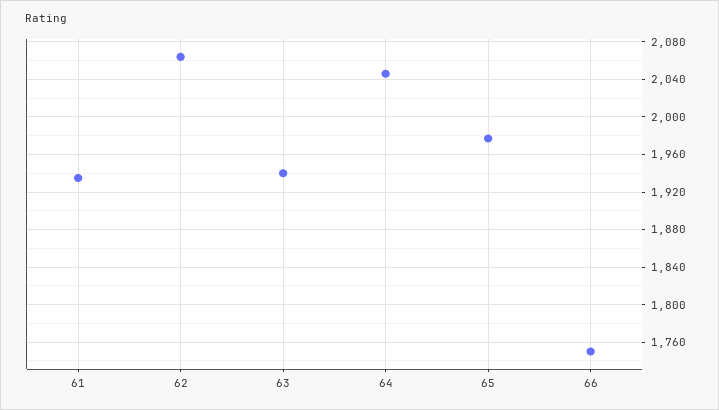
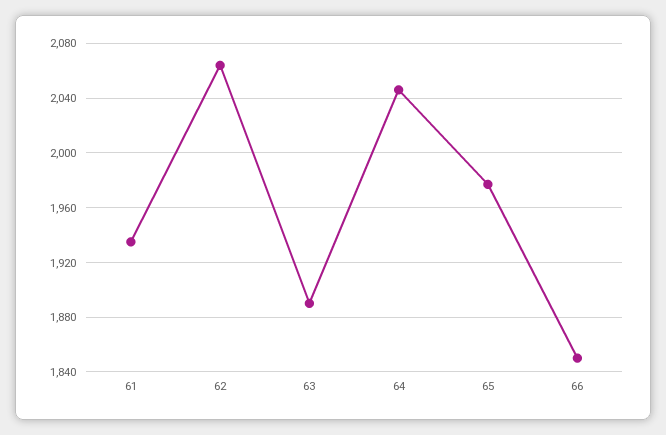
63: 1940 -> 1890
66: 1750 -> 1850

